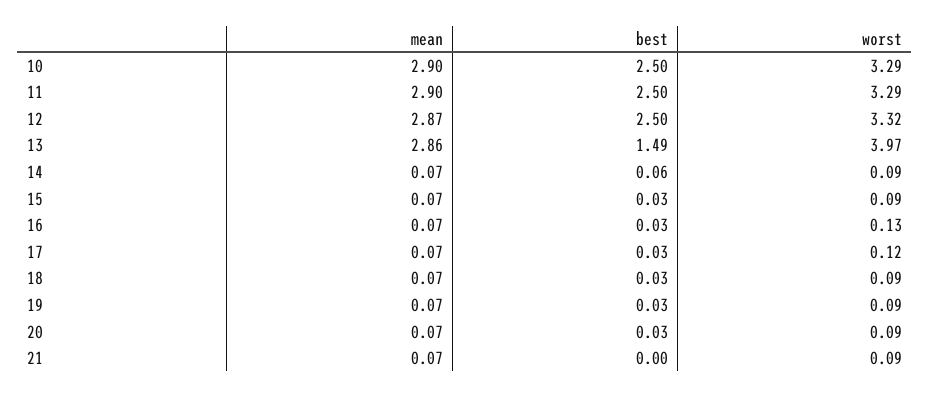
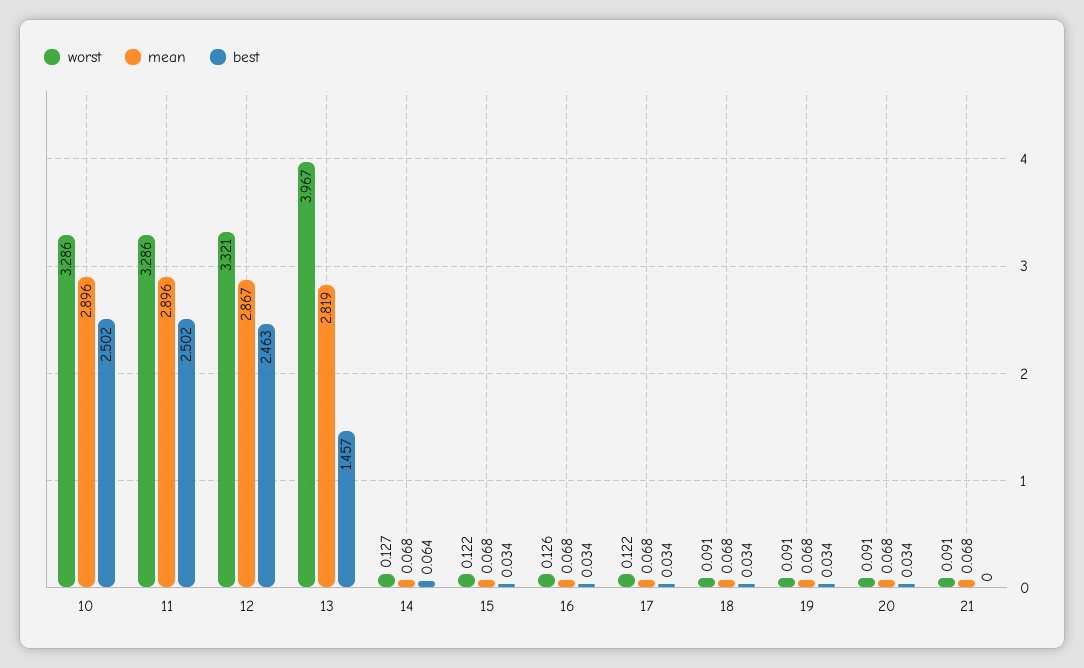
best, 12: 2.5 -> 2.463
mean, 13: 2.86 -> 2.819
best, 13: 1.49 -> 1.457
worst, 14: 0.09 -> 0.127
worst, 15: 0.09 -> 0.122

